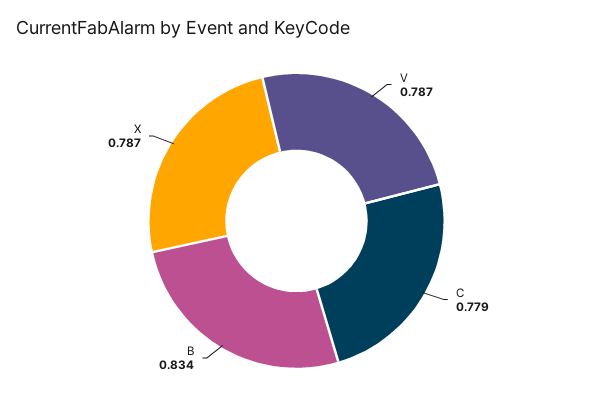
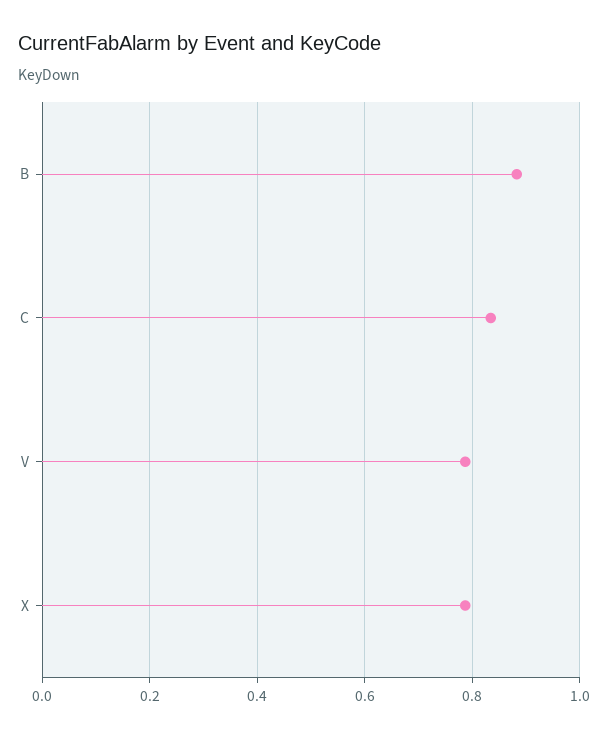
C: 0.779 -> 0.84
B: 0.834 -> 0.88

